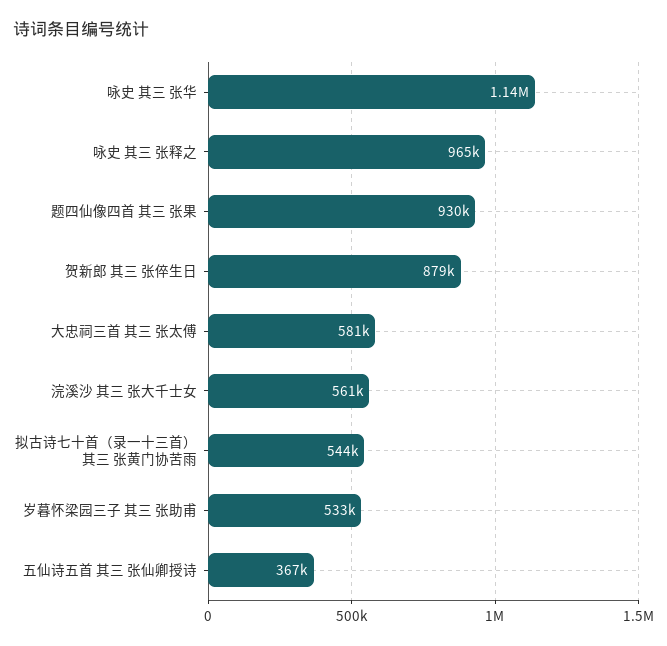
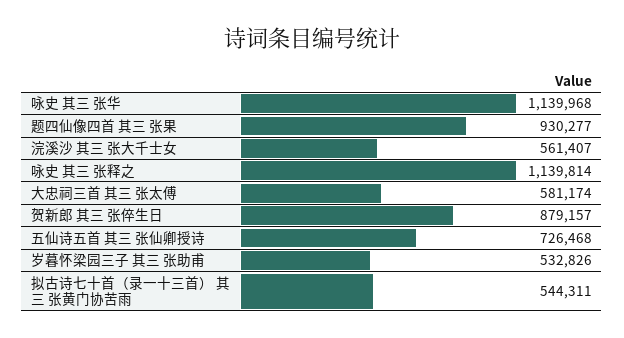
咏史 其三 张释之: 965000 -> 1139814
五仙诗五首 其三 张仙卿授诗: 367000 -> 726468

